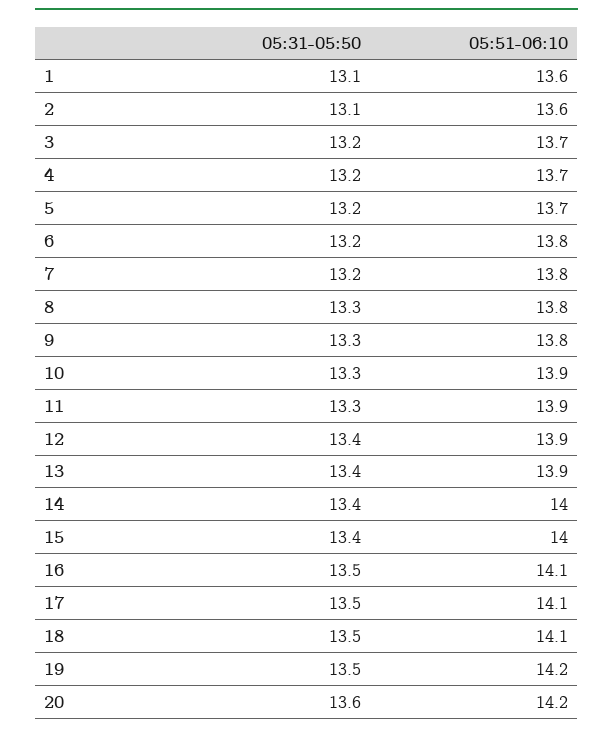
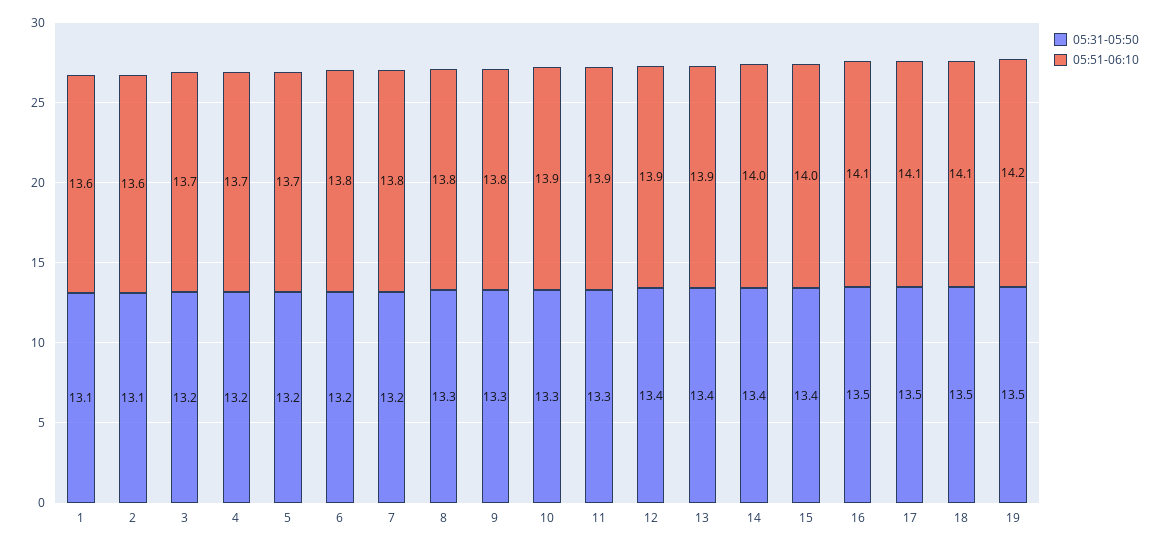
05:31-05:50, 20: 13.6 -> none
05:51-06:10, 20: 14.2 -> none

